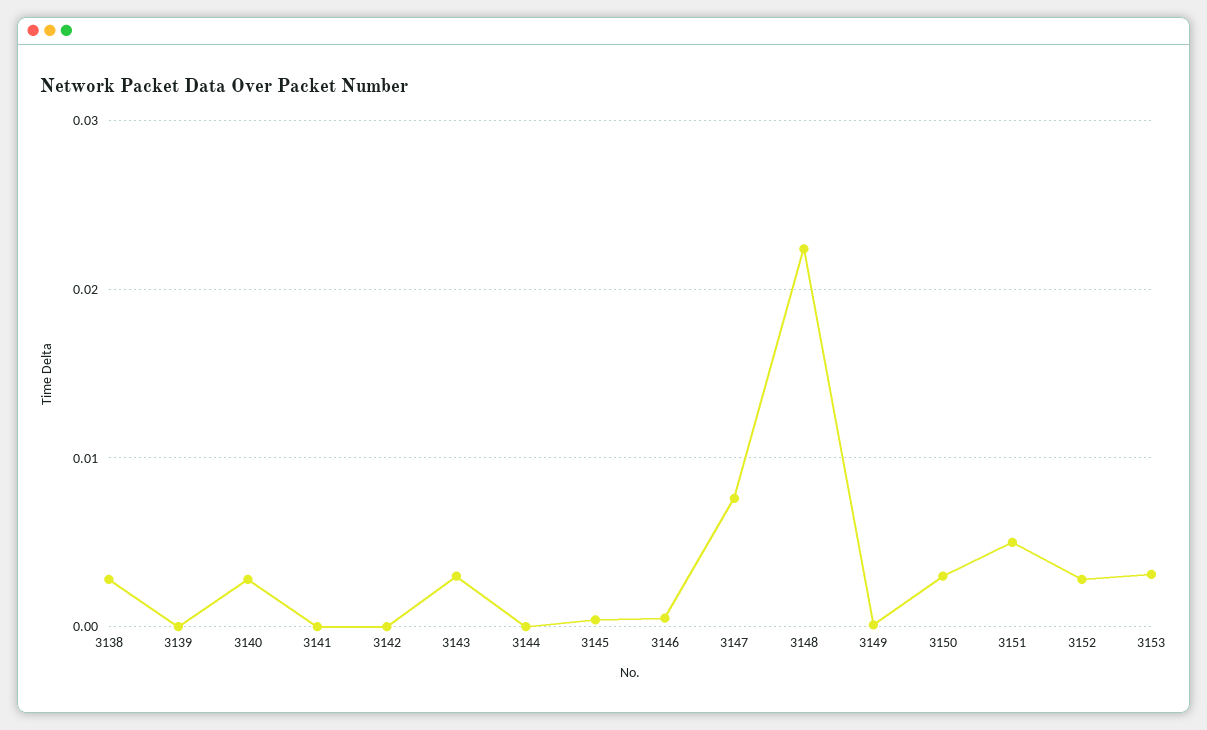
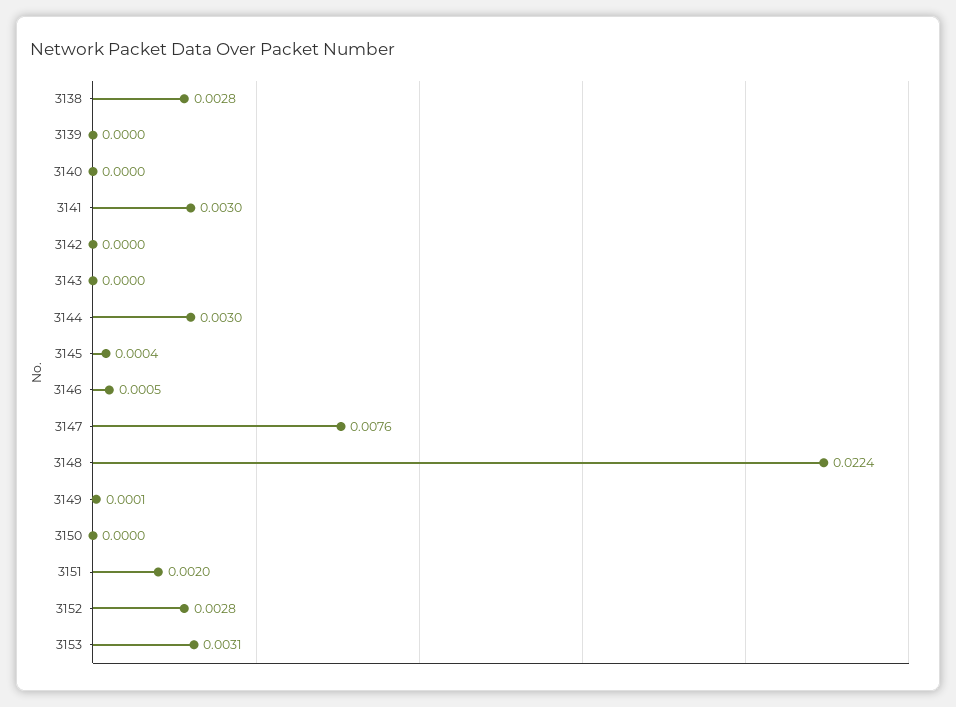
3140: 0.003 -> 0
3141: 0 -> 0.003
3143: 0.003 -> 0
3144: 0 -> 0.003
3150: 0.003 -> 0
3151: 0.005 -> 0.002

